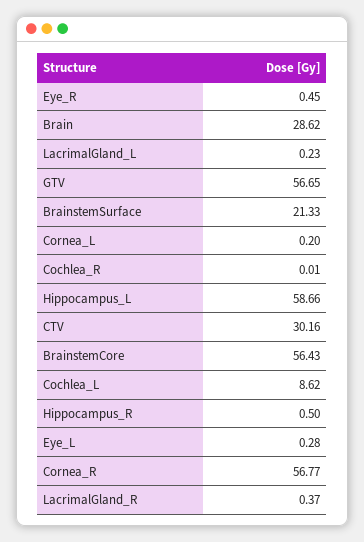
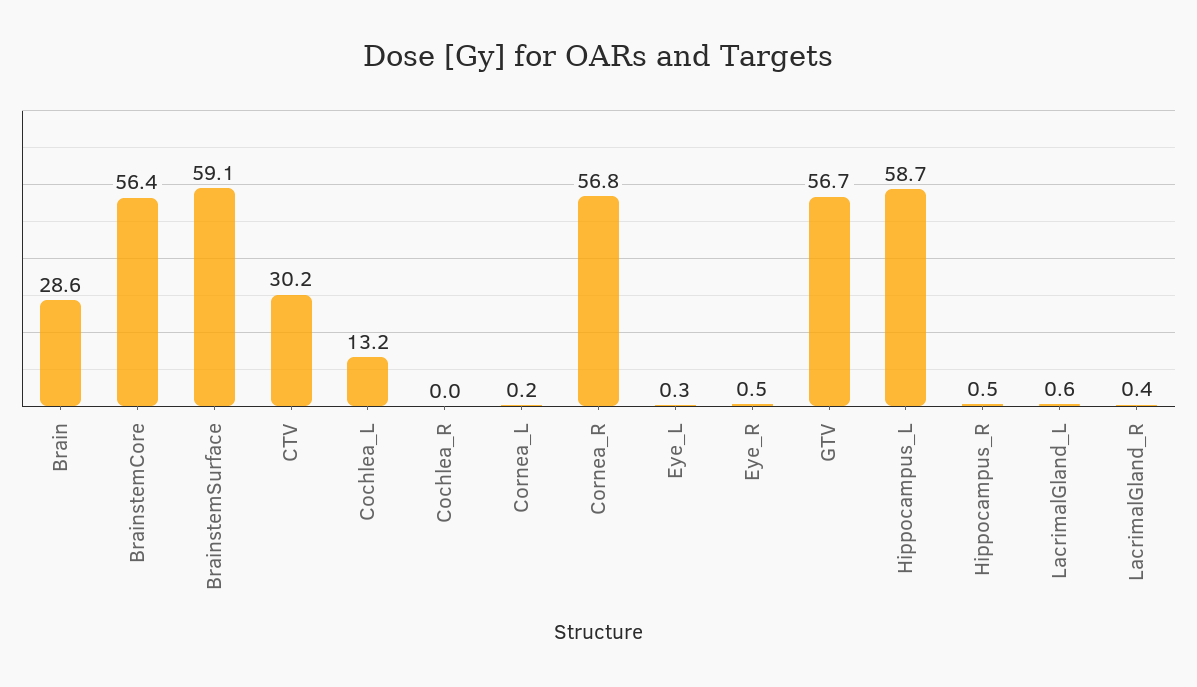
LacrimalGland_L: 0.23 -> 0.6
BrainstemSurface: 21.33 -> 59.1
Cochlea_L: 8.62 -> 13.2

